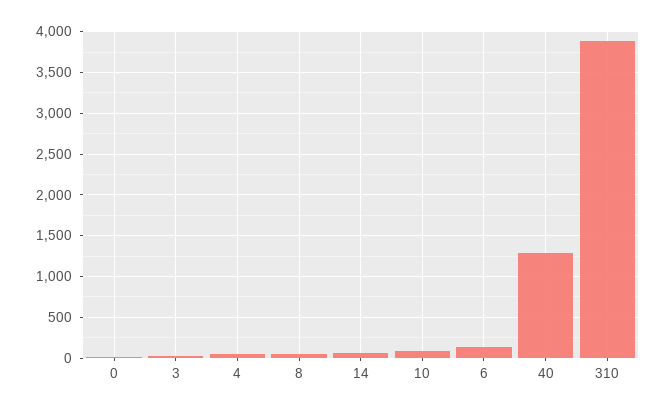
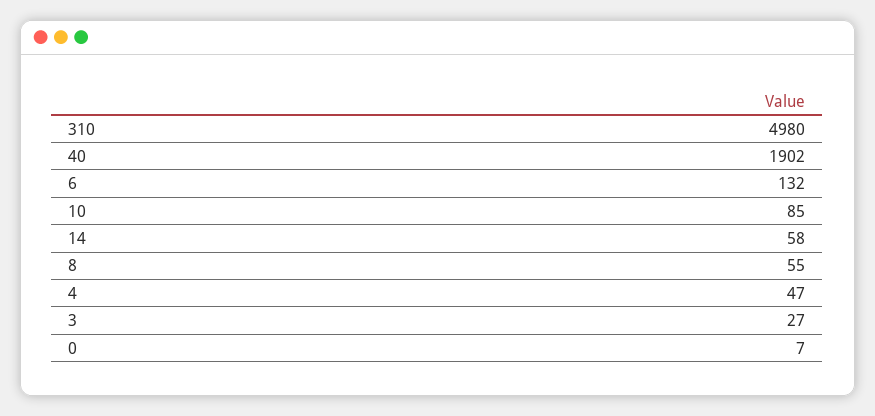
40: 1300 -> 1902
310: 3900 -> 4980

